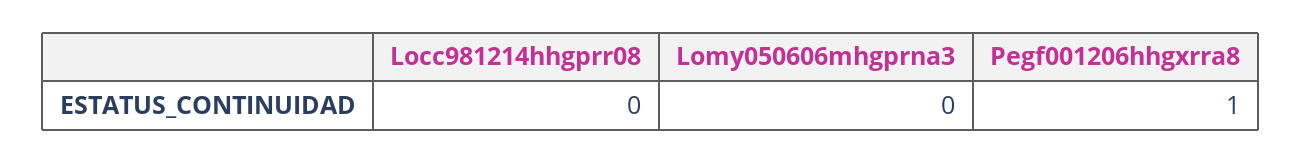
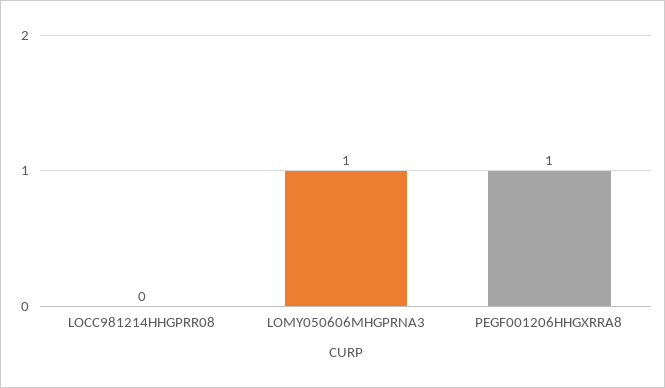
Lomy050606mhgprna3: 0 -> 1

